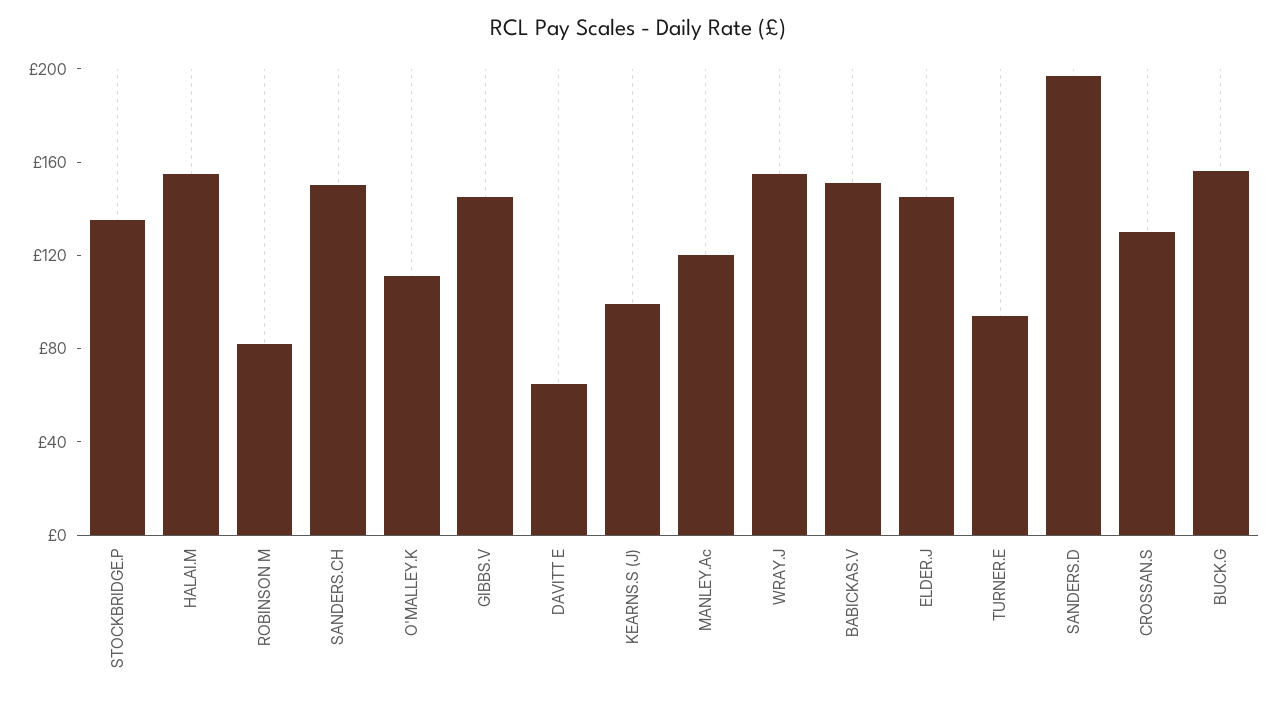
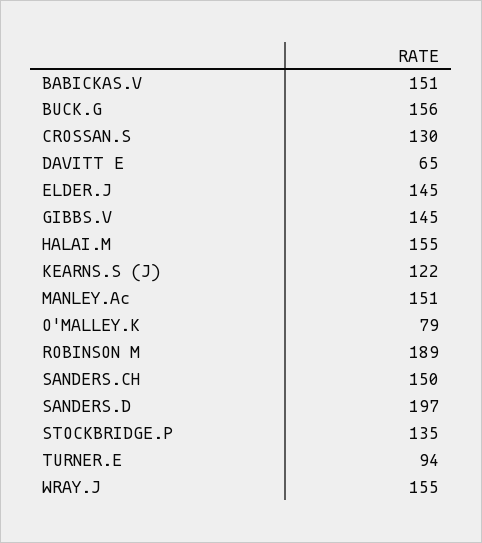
ROBINSON M: 80 -> 189
O'MALLEY.K: 110 -> 79
KEARNS.S (J): 100 -> 122
MANLEY.Ac: 120 -> 151

